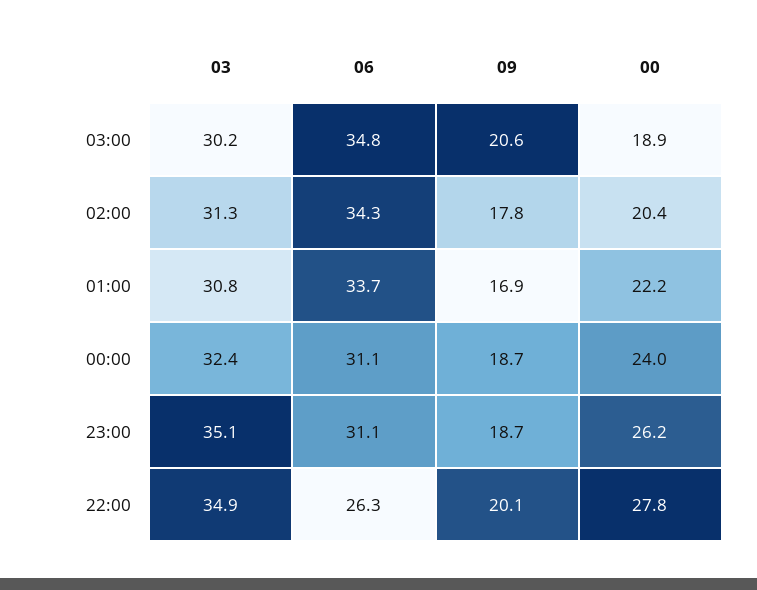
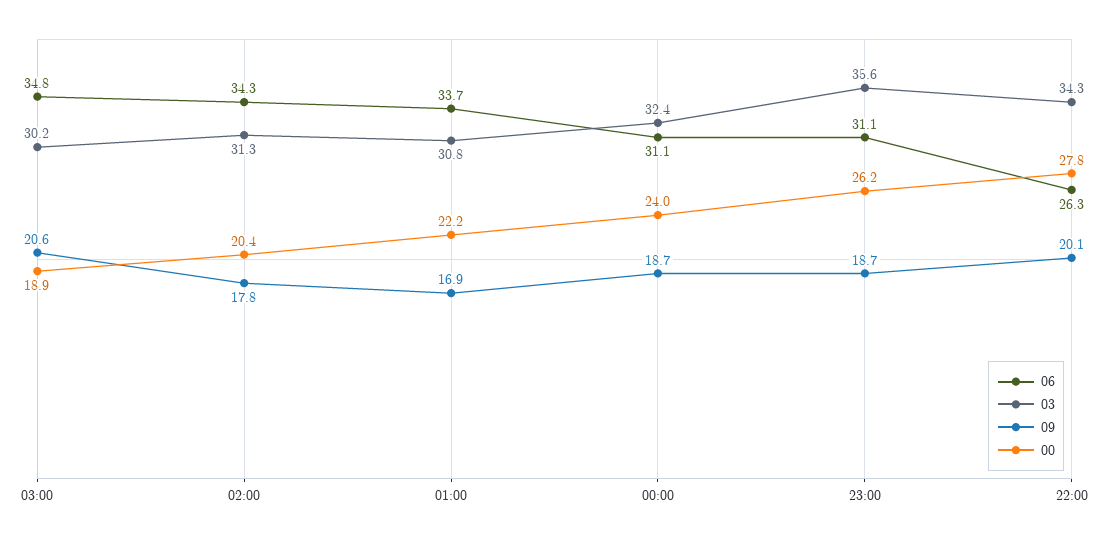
03, 23:00: 35.1 -> 35.6
03, 22:00: 34.9 -> 34.3

